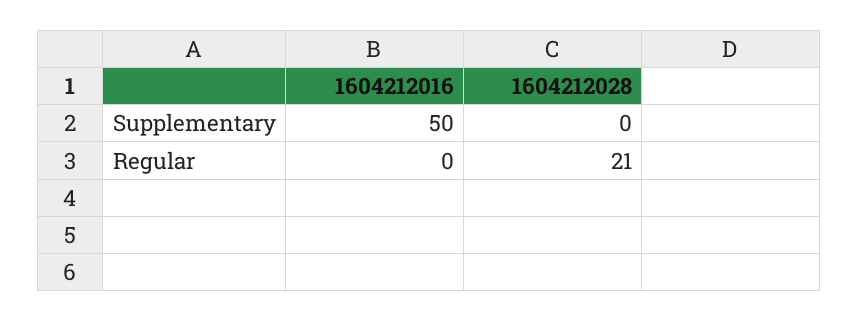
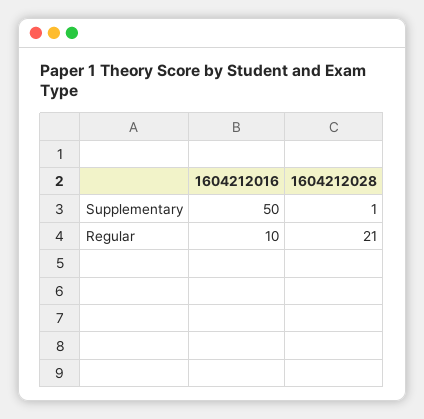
1604212028, Supplementary: 0 -> 1
1604212016, Regular: 0 -> 10

